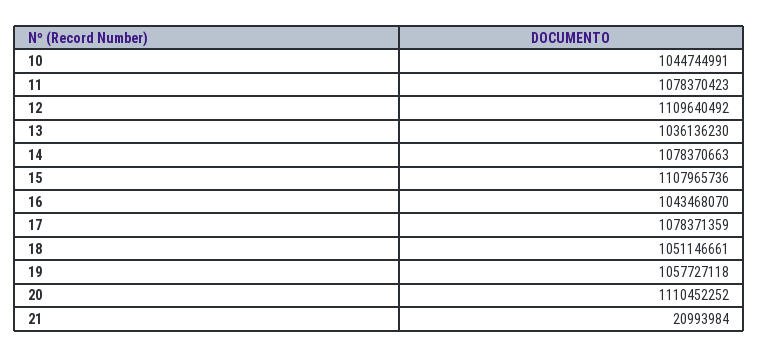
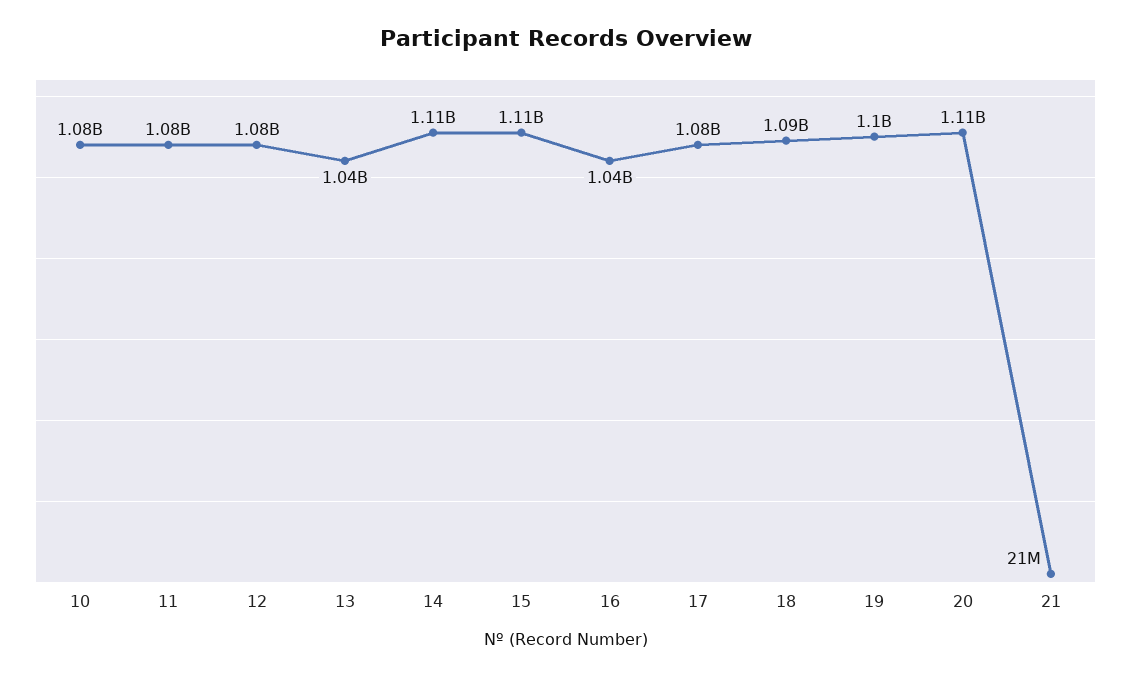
10: 1044744991 -> 1080000000
12: 1109640492 -> 1080000000
14: 1078370663 -> 1110000000
18: 1051146661 -> 1090000000
19: 1057727118 -> 1100000000

